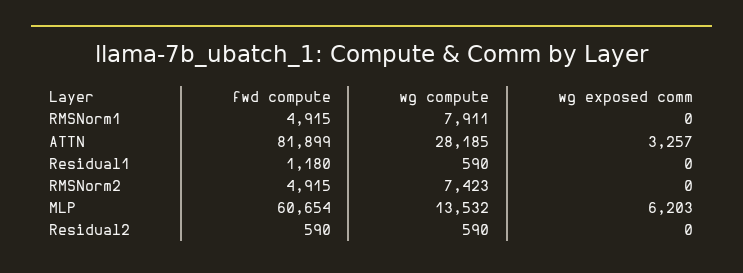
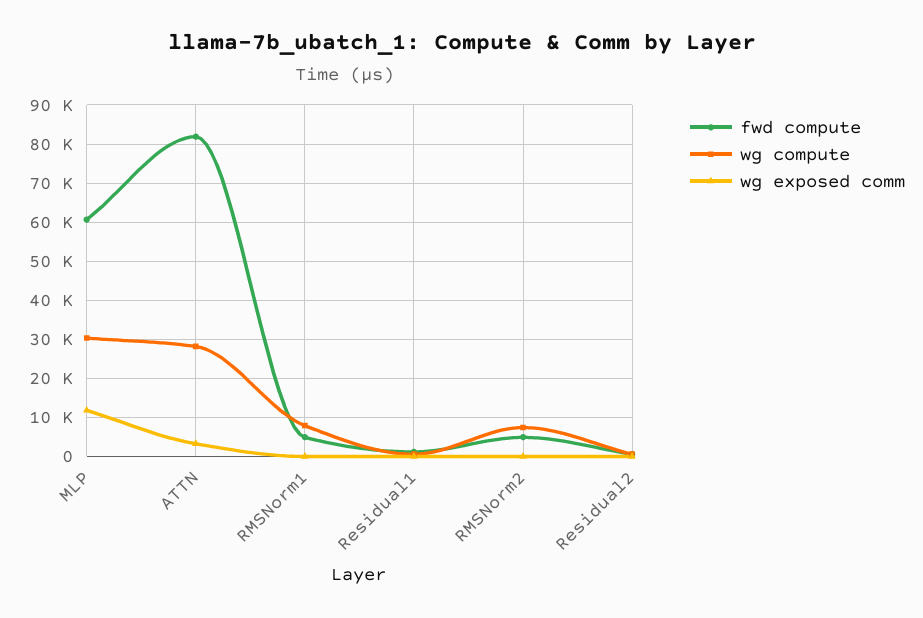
wg compute, MLP: 13532 -> 30000
wg exposed comm, MLP: 6203 -> 12000

